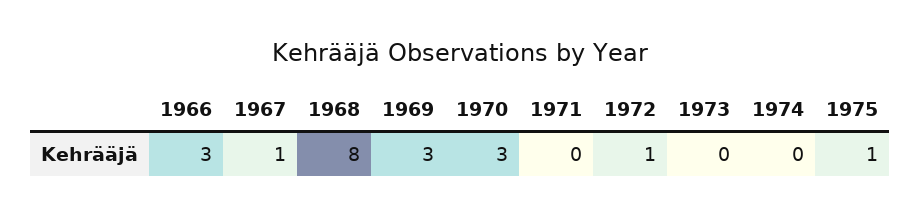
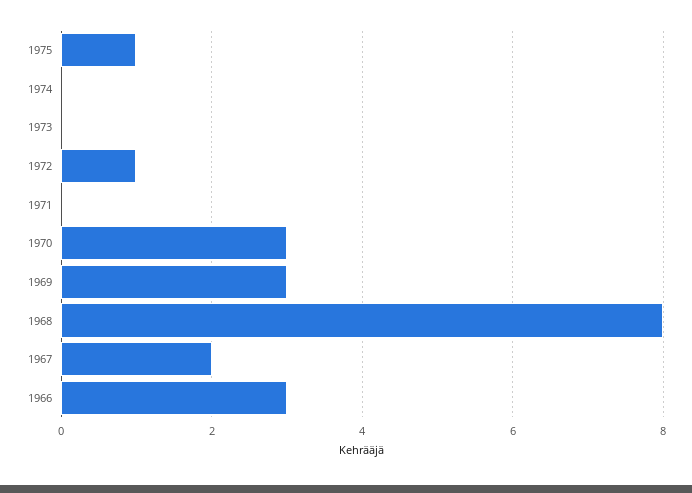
1967: 1 -> 2

